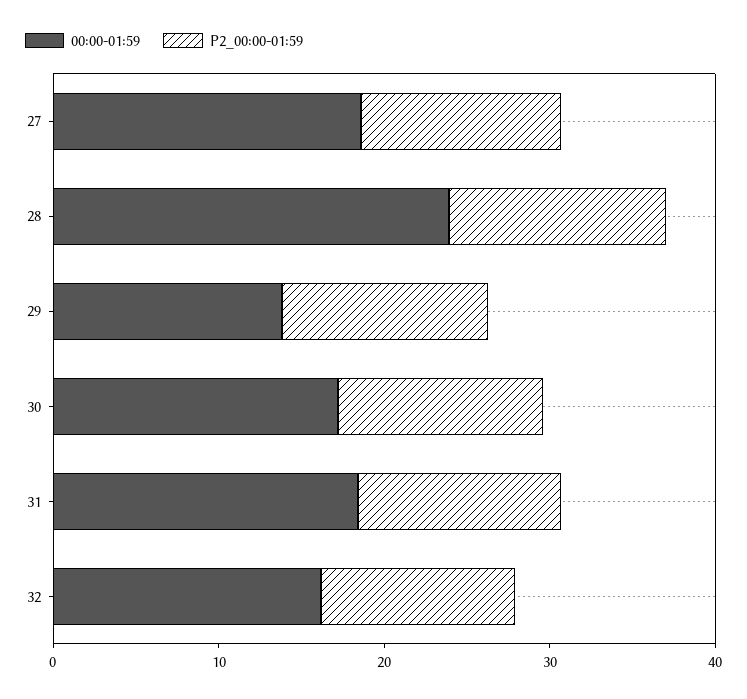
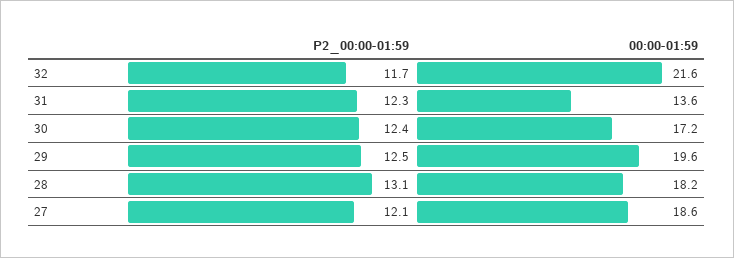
00:00-01:59, 28: 24 -> 18.2
00:00-01:59, 29: 14 -> 19.6
00:00-01:59, 31: 18 -> 13.6
00:00-01:59, 32: 16 -> 21.6

